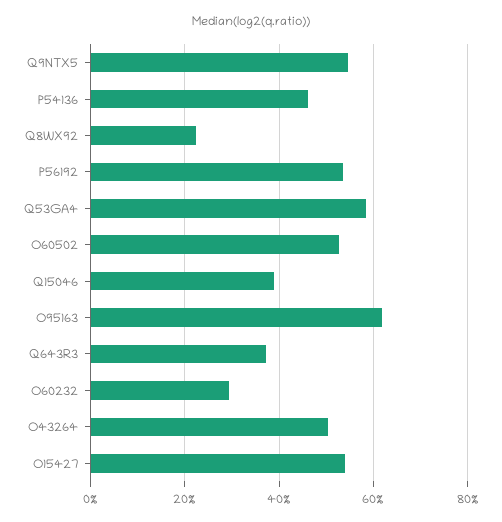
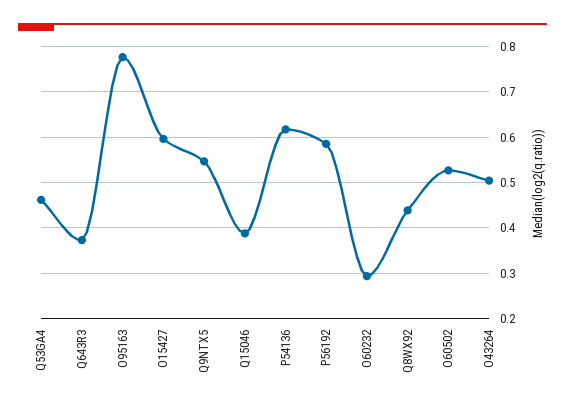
P54136: 0.46 -> 0.62
Q8WX92: 0.22 -> 0.44
P56192: 0.54 -> 0.58
Q53GA4: 0.58 -> 0.46
O95163: 0.62 -> 0.78
O15427: 0.54 -> 0.6

